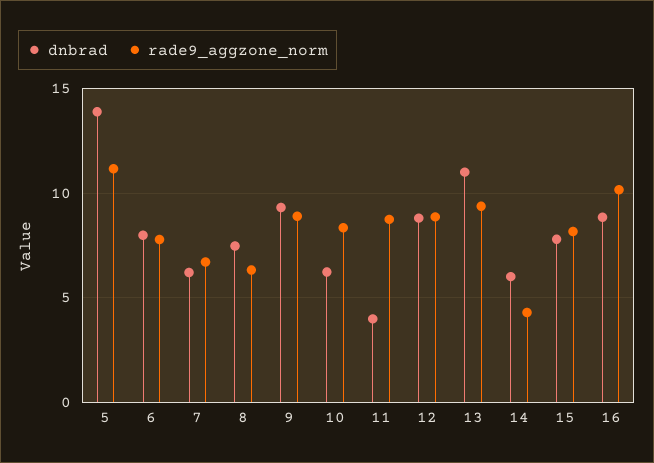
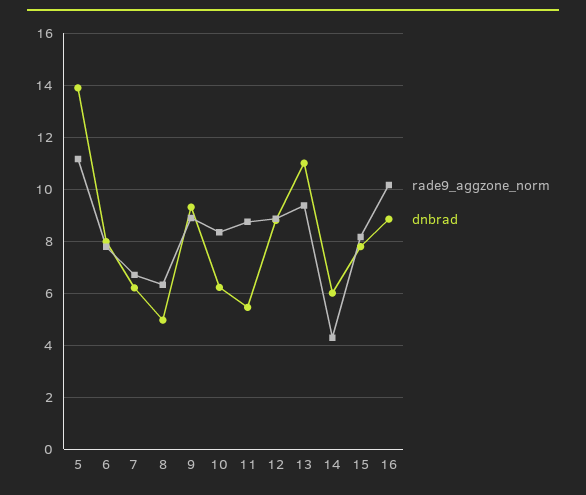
dnbrad, 8: 7.5 -> 5
dnbrad, 11: 4 -> 5.5

